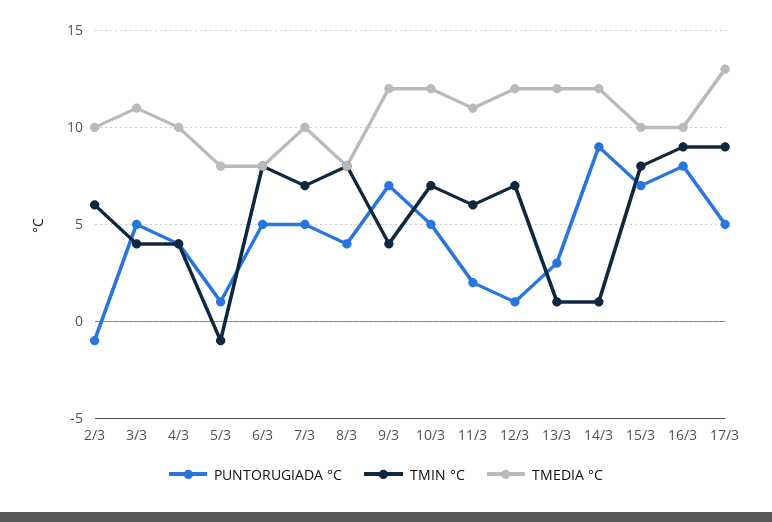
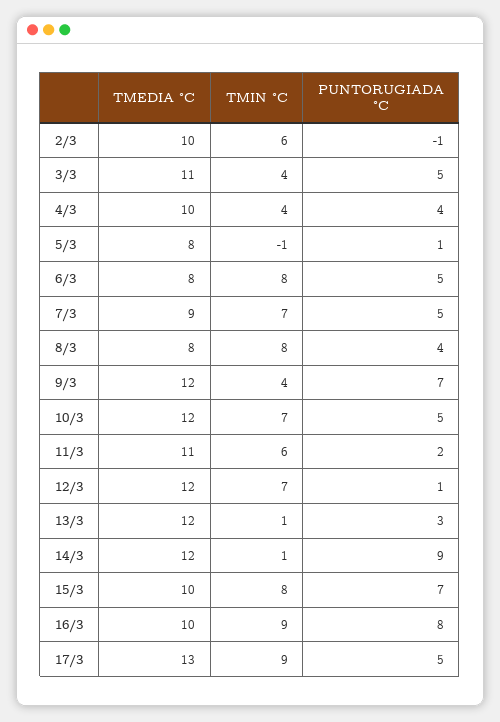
TMEDIA °C, 7/3: 10 -> 9

